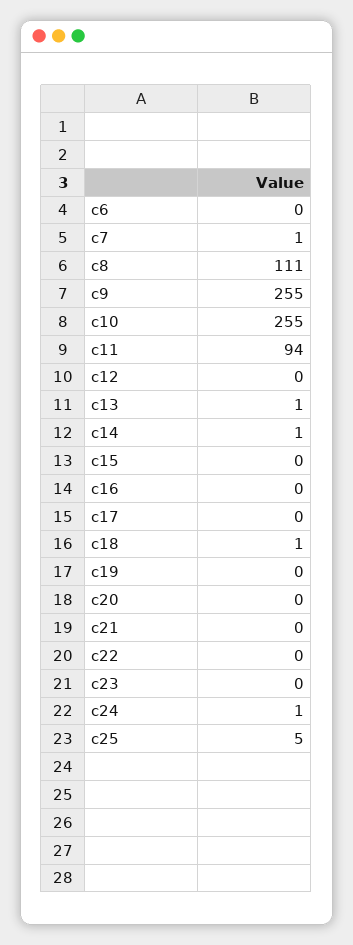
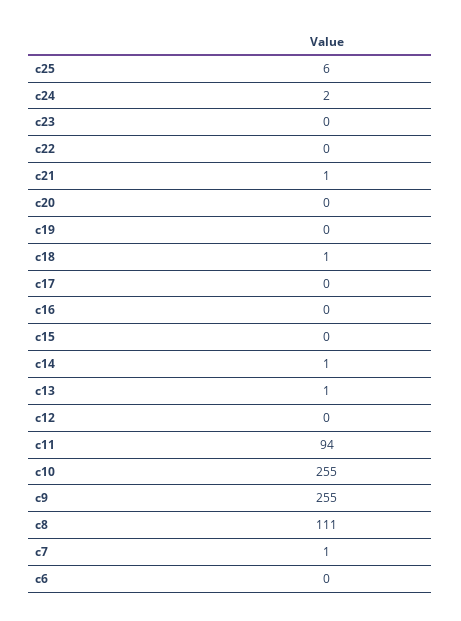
c21: 0 -> 1
c24: 1 -> 2
c25: 5 -> 6

